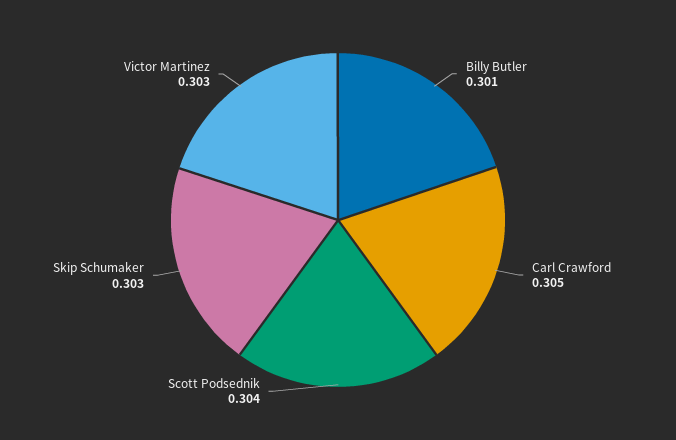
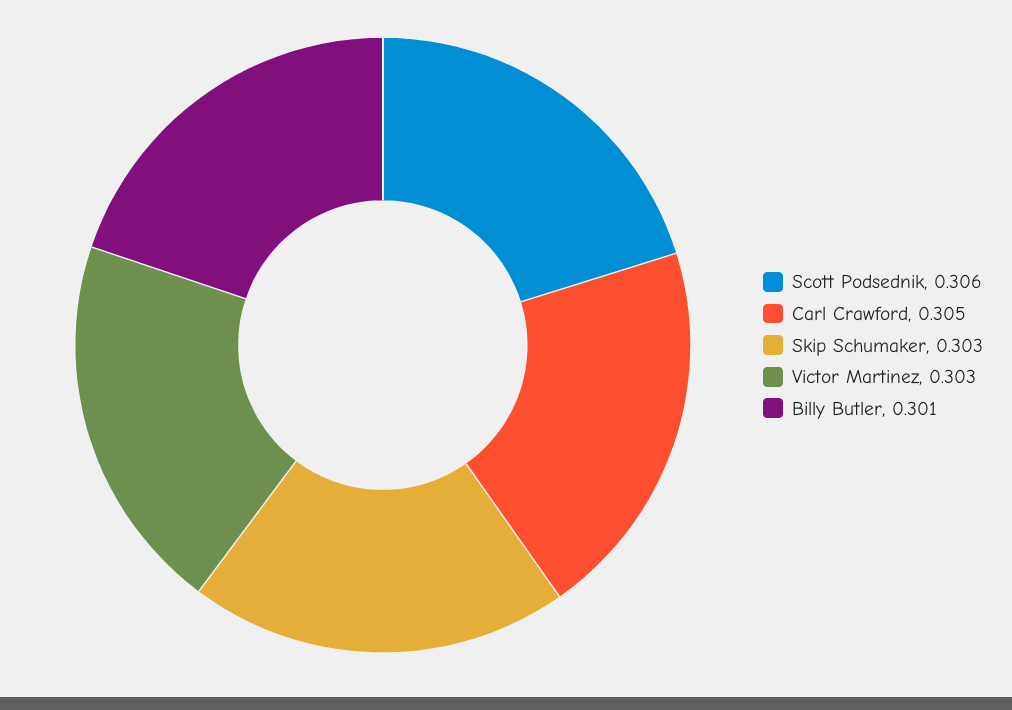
Scott Podsednik: 0.304 -> 0.306

